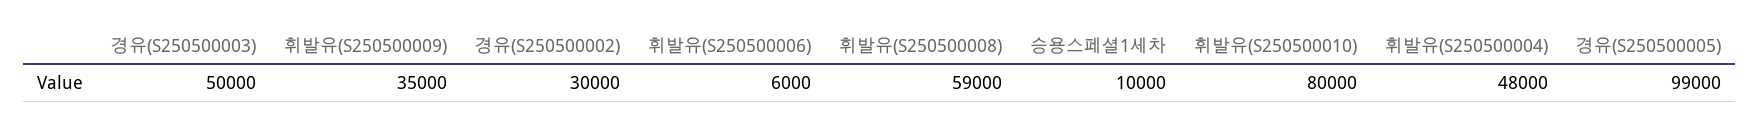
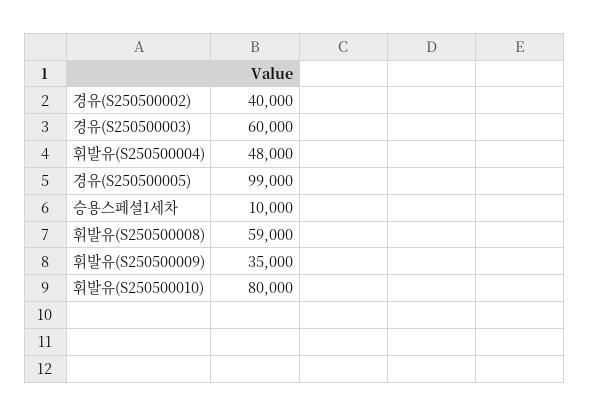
경유(S250500003): 50000 -> 60000
경유(S250500002): 30000 -> 40000
휘발유(S250500006): 6000 -> none

